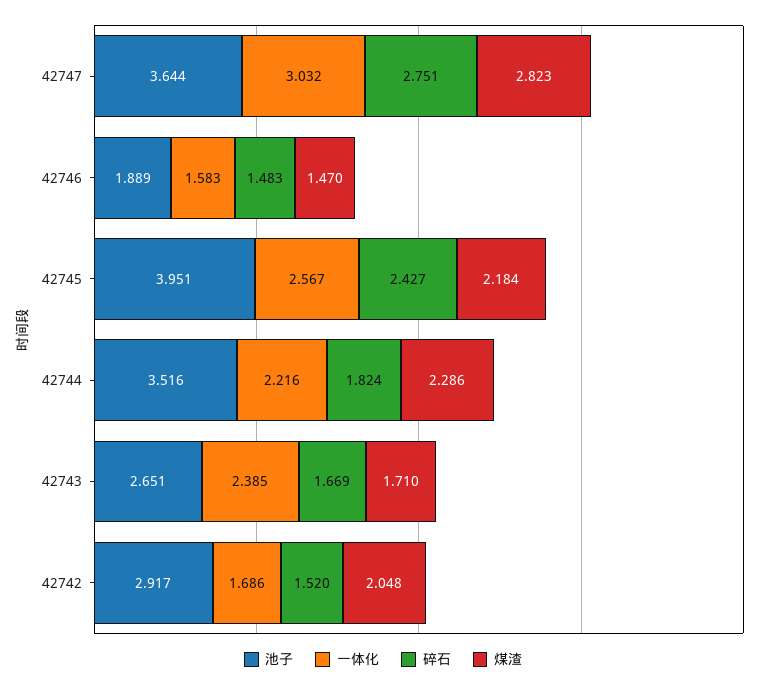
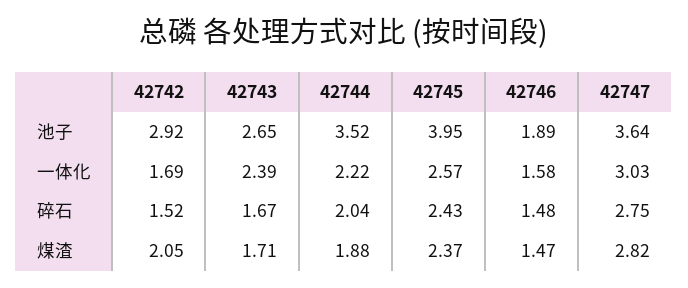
煤渣, 42745: 2.184 -> 2.37
碎石, 42744: 1.824 -> 2.04
煤渣, 42744: 2.286 -> 1.88

